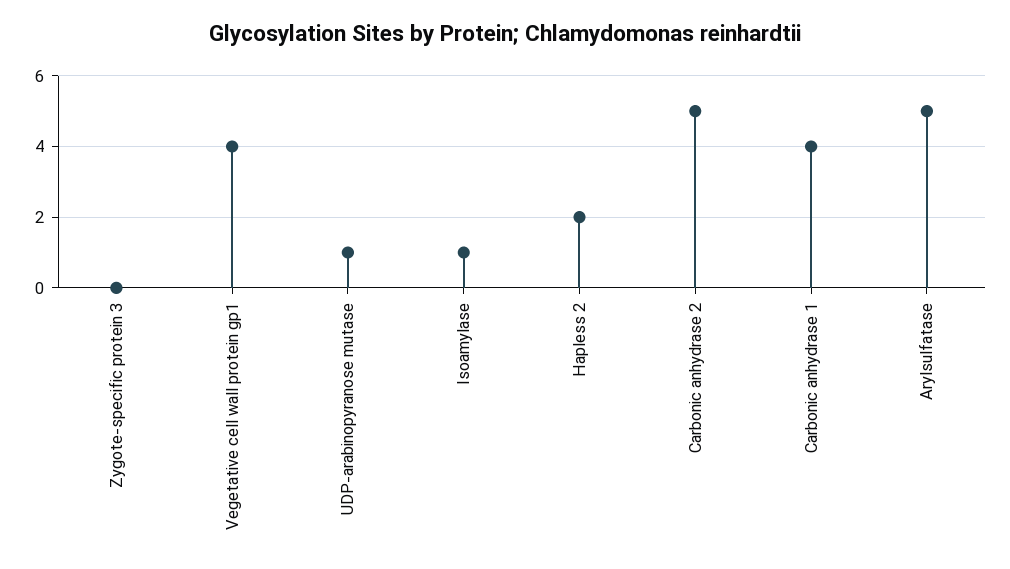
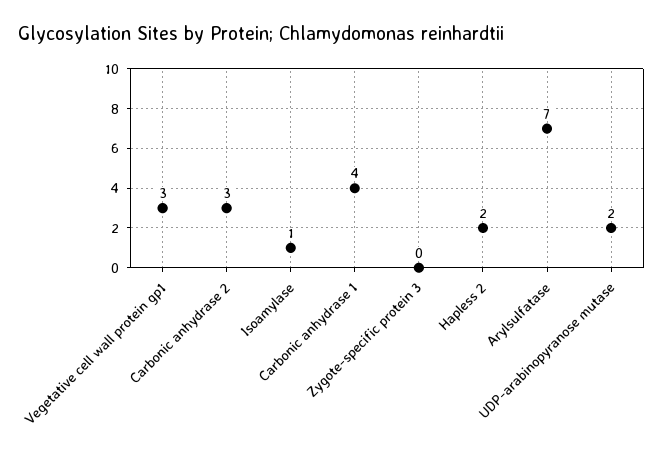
Vegetative cell wall protein gp1: 4 -> 3
UDP-arabinopyranose mutase: 1 -> 2
Carbonic anhydrase 2: 5 -> 3
Arylsulfatase: 5 -> 7

